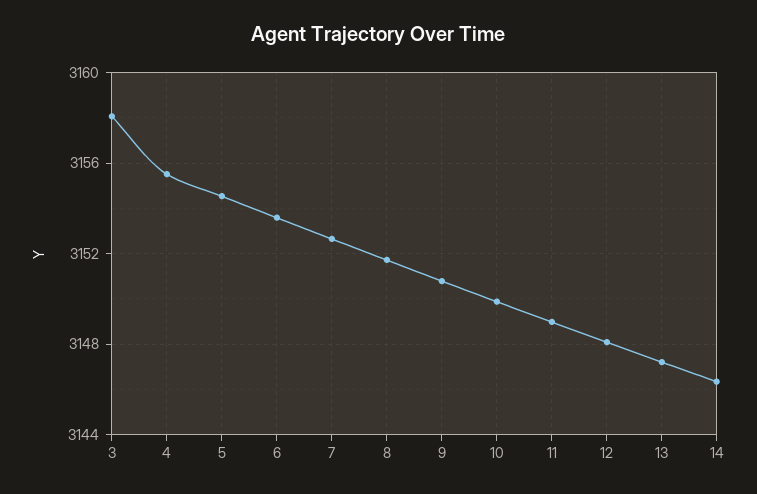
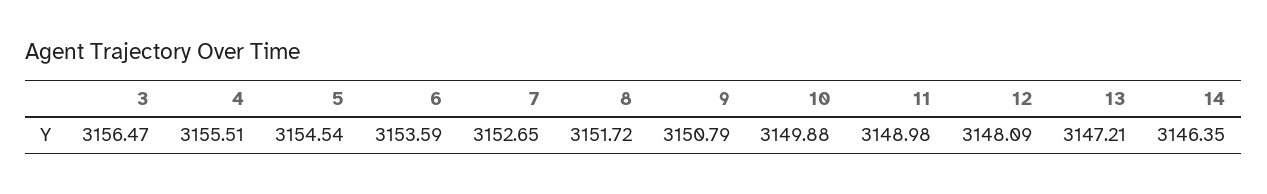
3: 3158 -> 3156.47

